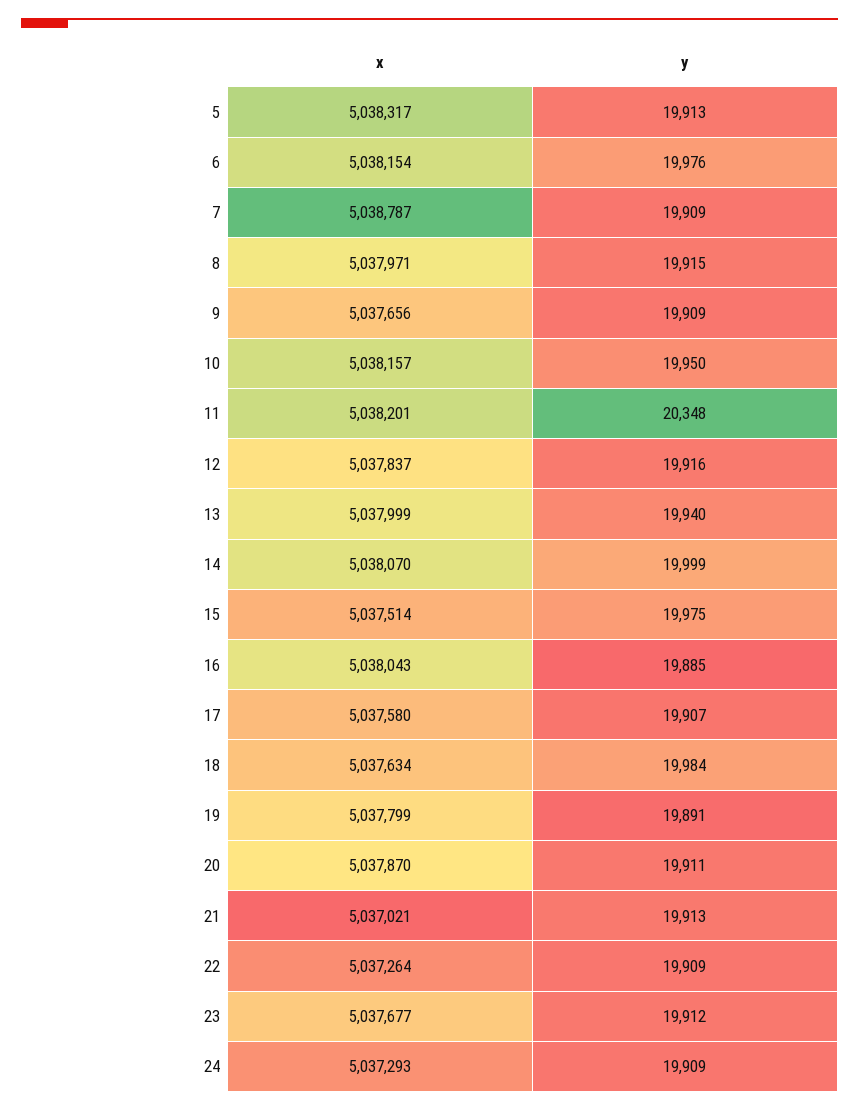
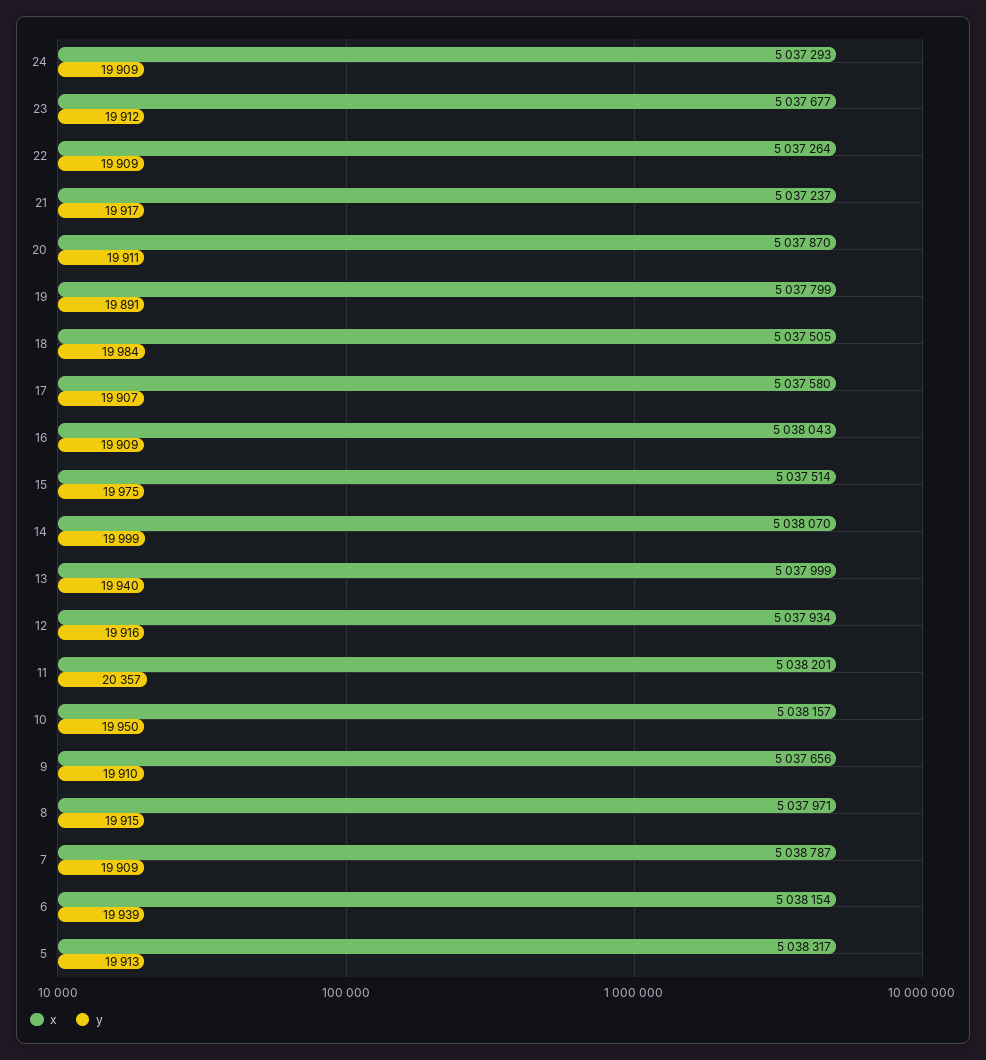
y, 6: 19976 -> 19939
y, 9: 19909 -> 19910
y, 11: 20348 -> 20357
x, 12: 5037837 -> 5037934
y, 16: 19885 -> 19909
x, 18: 5037634 -> 5037505
x, 21: 5037021 -> 5037237
y, 21: 19913 -> 19917

